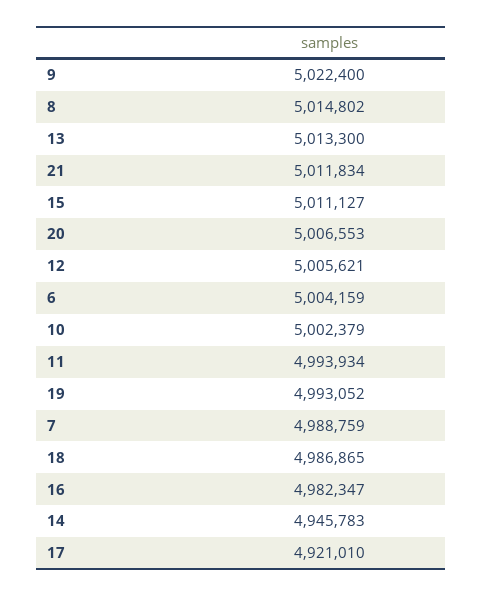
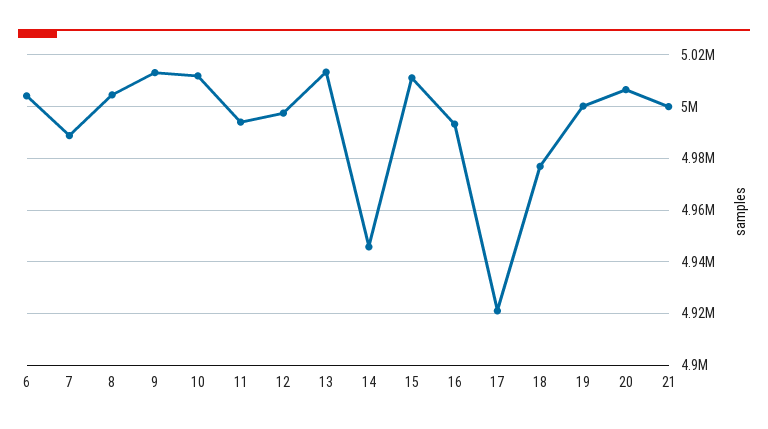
9: 5022400 -> 5012500
8: 5014802 -> 5005000
21: 5011834 -> 5000000
12: 5005621 -> 4997500
10: 5002379 -> 5012500
19: 4993052 -> 5000000
18: 4986865 -> 4977500
16: 4982347 -> 4992500

